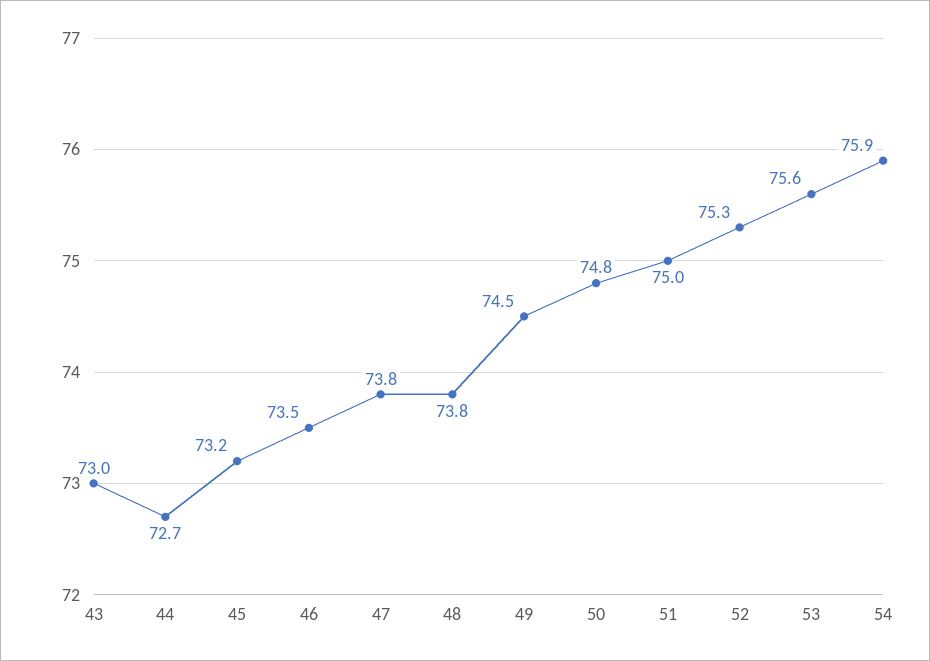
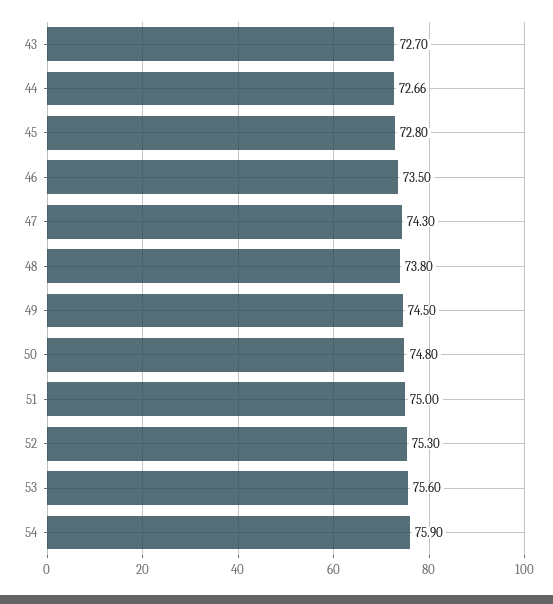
43: 73 -> 72.7
45: 73.2 -> 72.8
47: 73.8 -> 74.3

